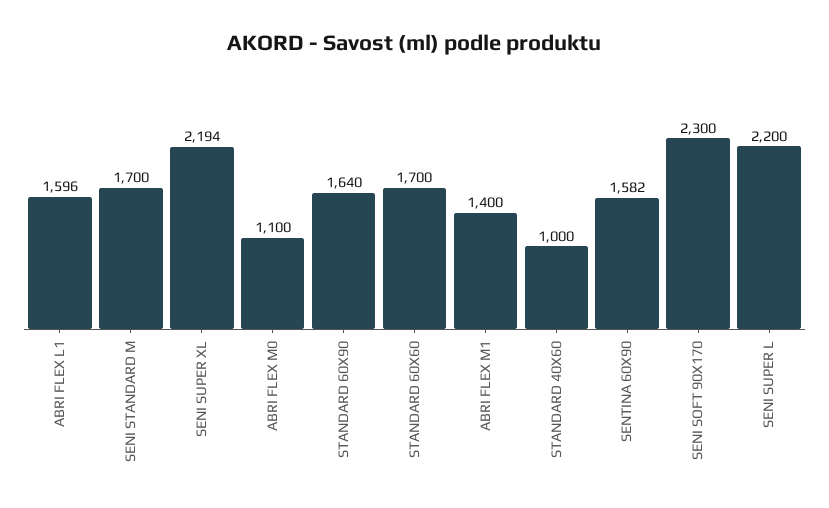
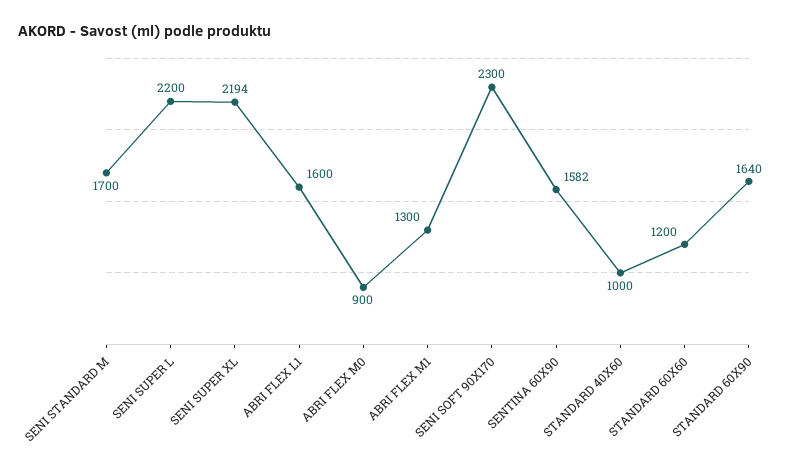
ABRI FLEX L1: 1596 -> 1600
ABRI FLEX M0: 1100 -> 900
STANDARD 60X60: 1700 -> 1200
ABRI FLEX M1: 1400 -> 1300

